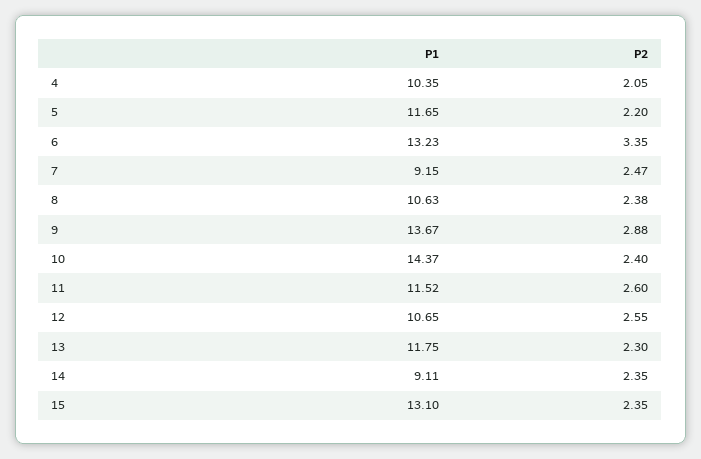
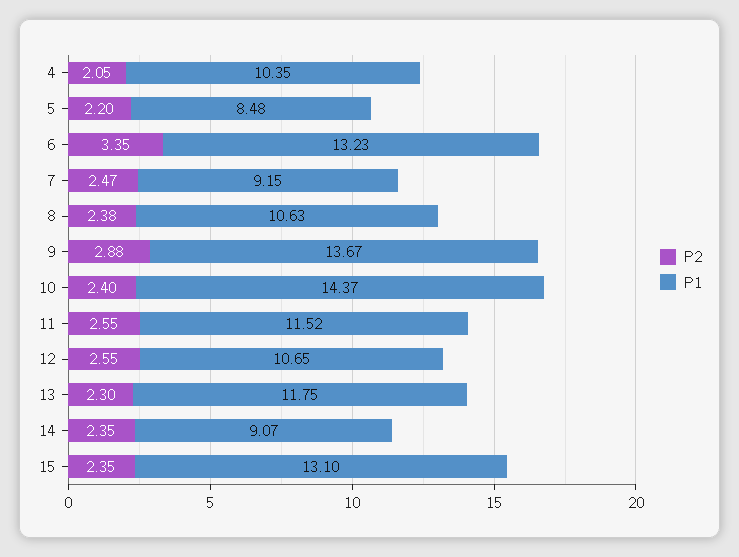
P1, 5: 11.65 -> 8.48
P2, 11: 2.6 -> 2.55
P1, 14: 9.11 -> 9.07

